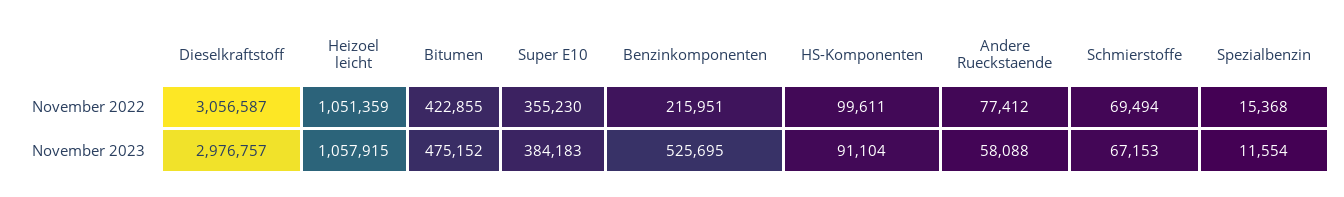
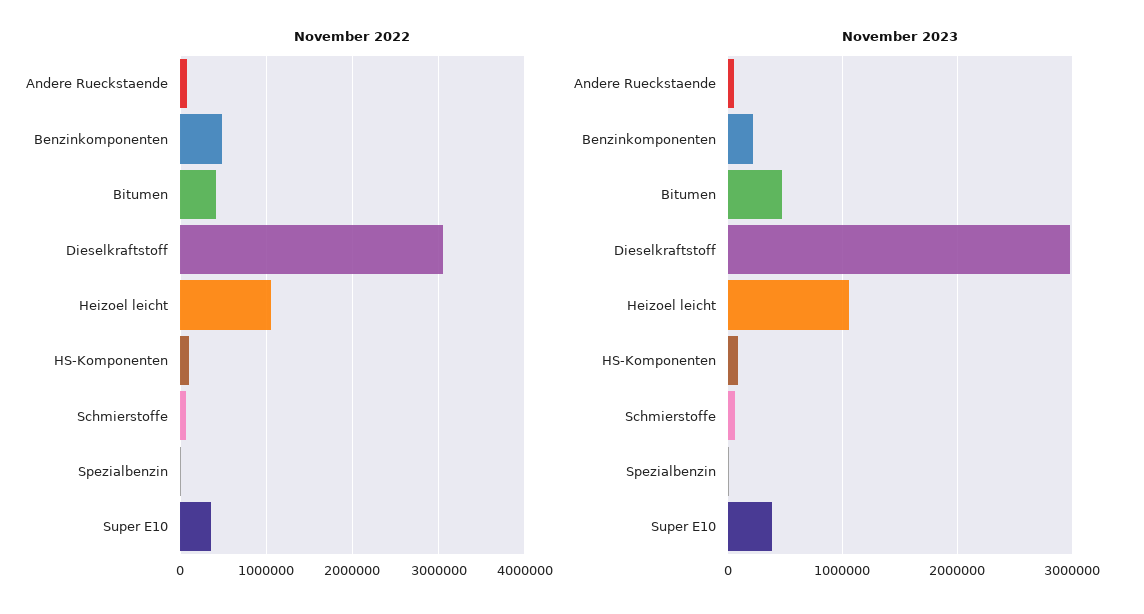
November 2022, Benzinkomponenten: 215951 -> 500000
November 2023, Benzinkomponenten: 525695 -> 200000

